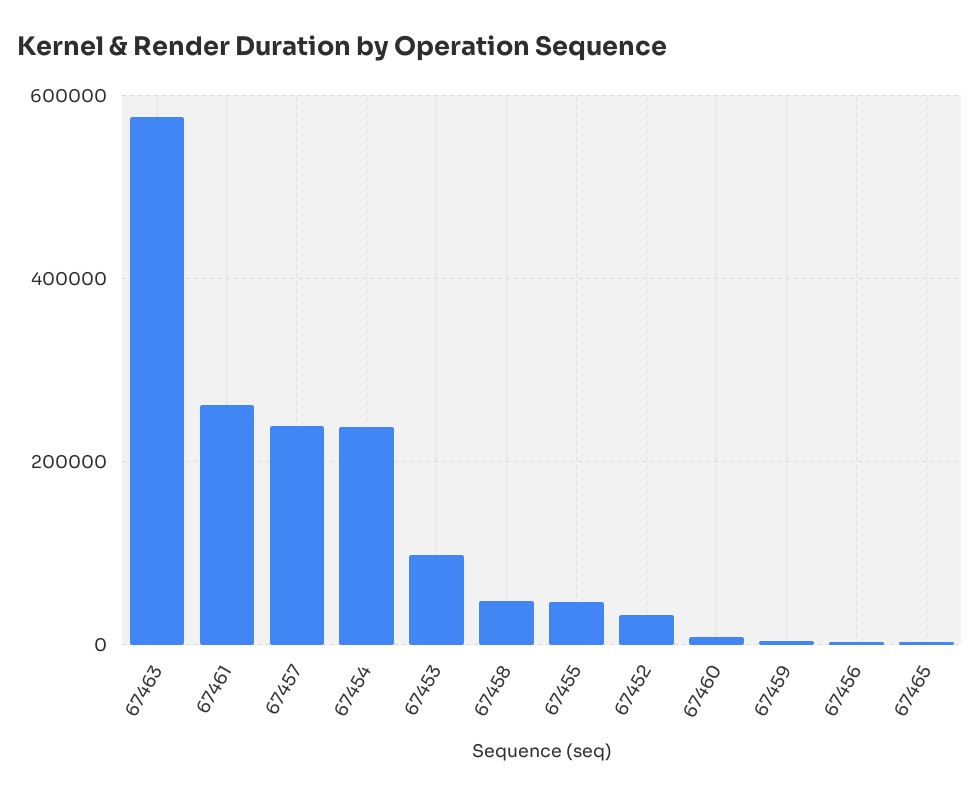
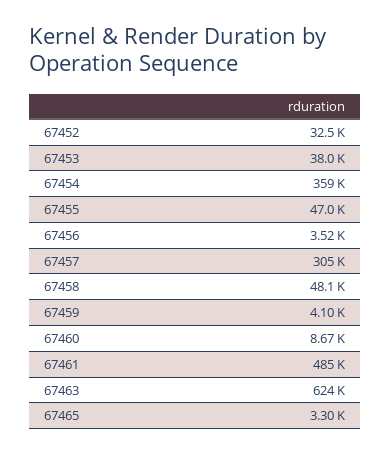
67463: 580000 -> 624000
67461: 260000 -> 485000
67457: 240000 -> 305000
67454: 240000 -> 359000
67453: 100000 -> 38000

